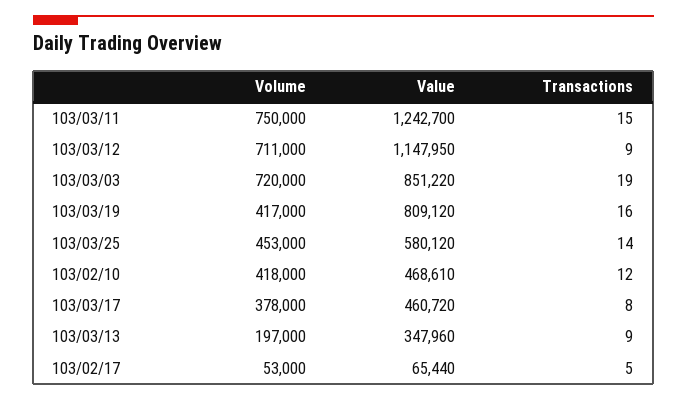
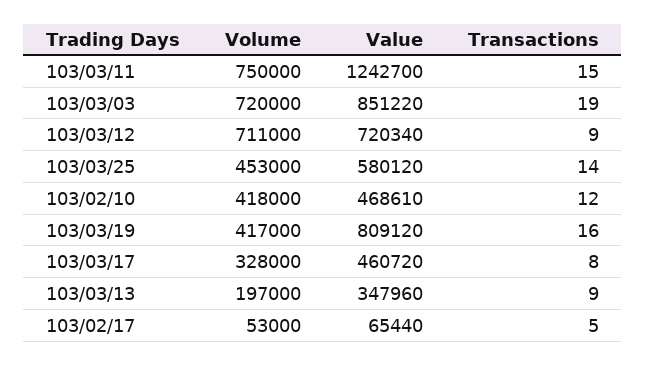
Value, 103/03/12: 1147950 -> 720340
Volume, 103/03/17: 378000 -> 328000

